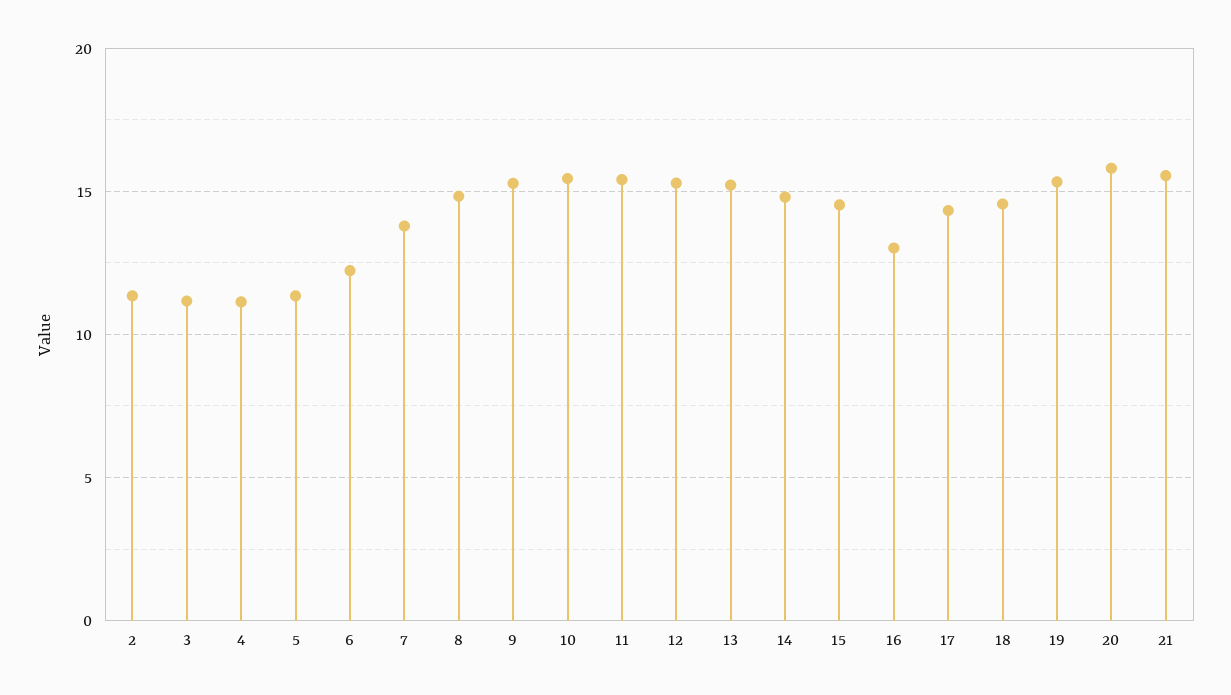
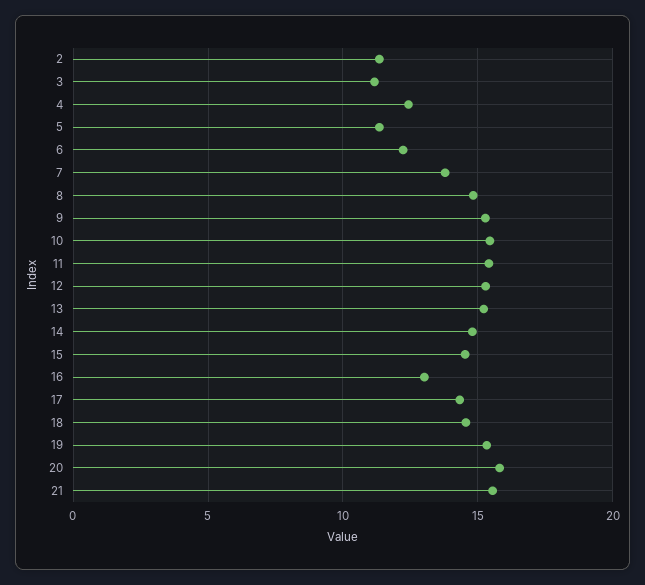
4: 11 -> 12.5

